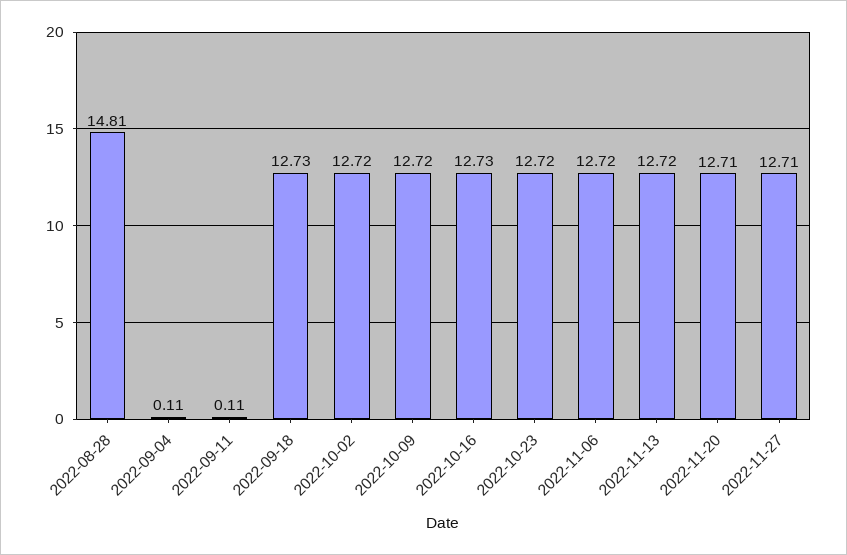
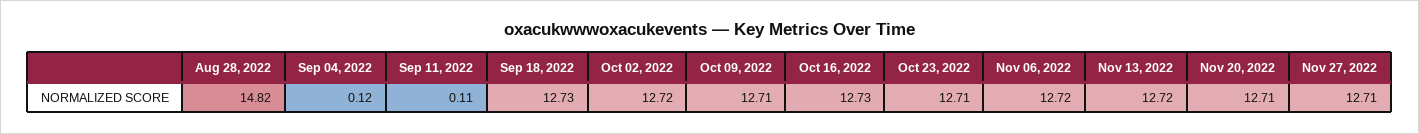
2022-08-28: 14.81 -> 14.82
2022-09-04: 0.11 -> 0.12
2022-10-09: 12.72 -> 12.71
2022-10-23: 12.72 -> 12.71

